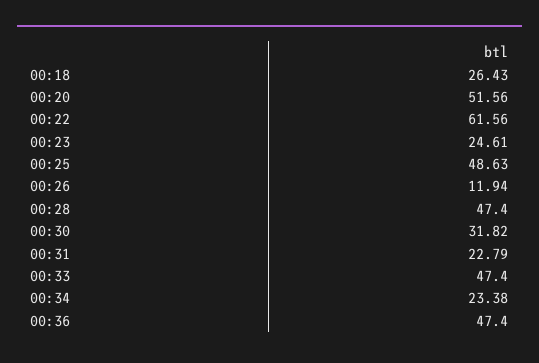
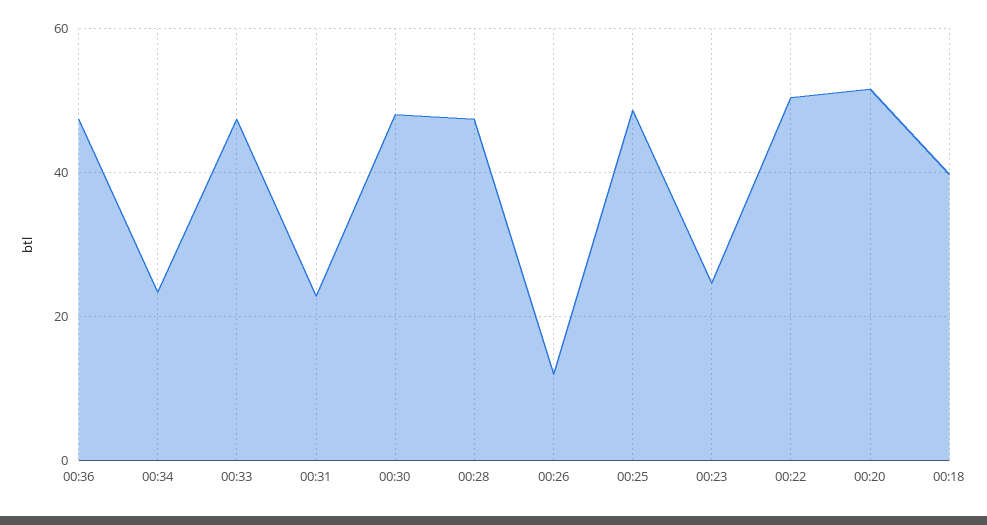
00:18: 26.43 -> 40
00:22: 61.56 -> 50
00:30: 31.82 -> 48

